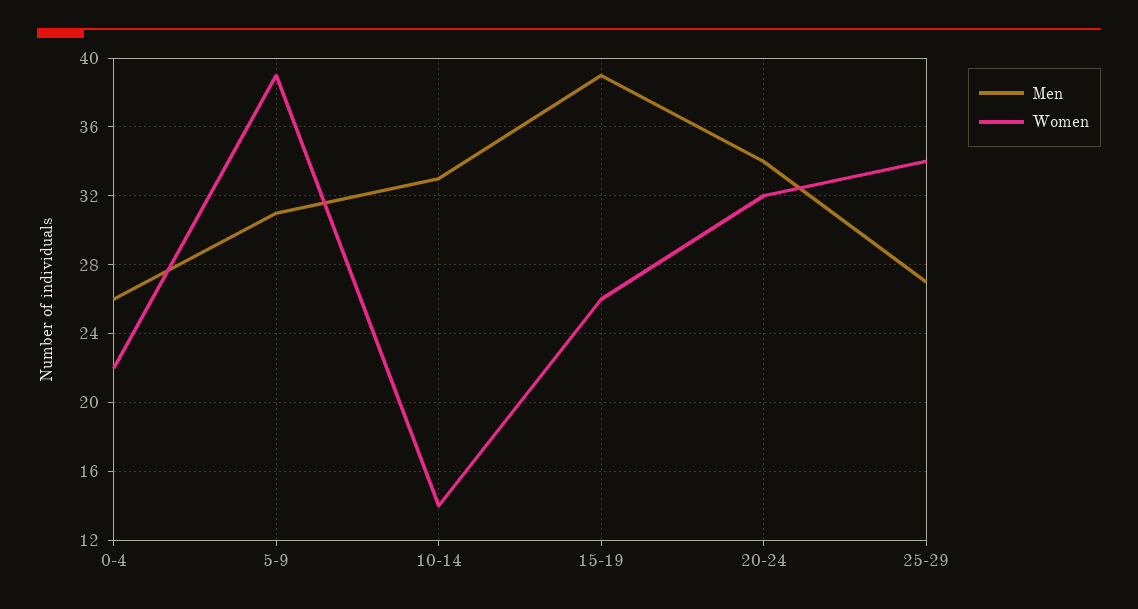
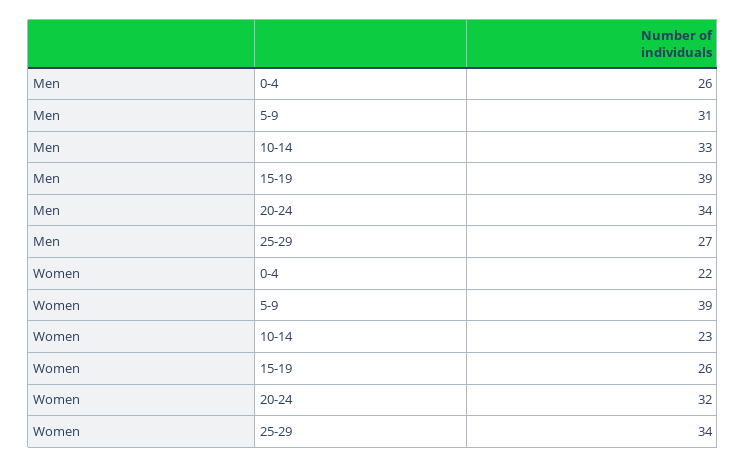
Women, 10-14: 14 -> 23

